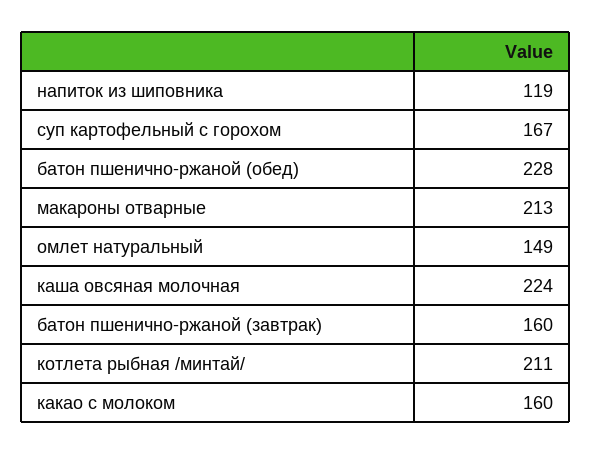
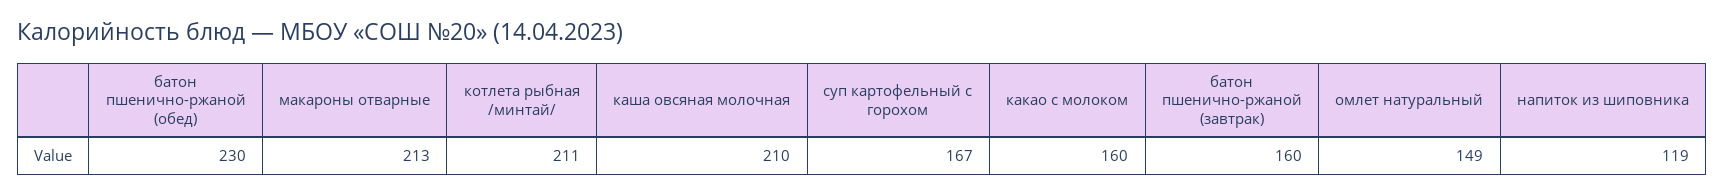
батон пшенично-ржаной (обед): 228 -> 230
каша овсяная молочная: 224 -> 210

